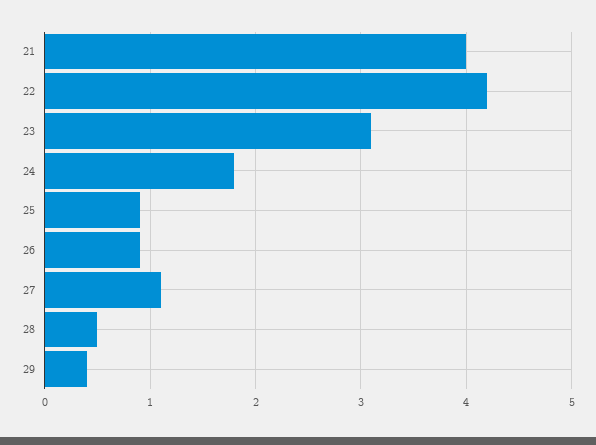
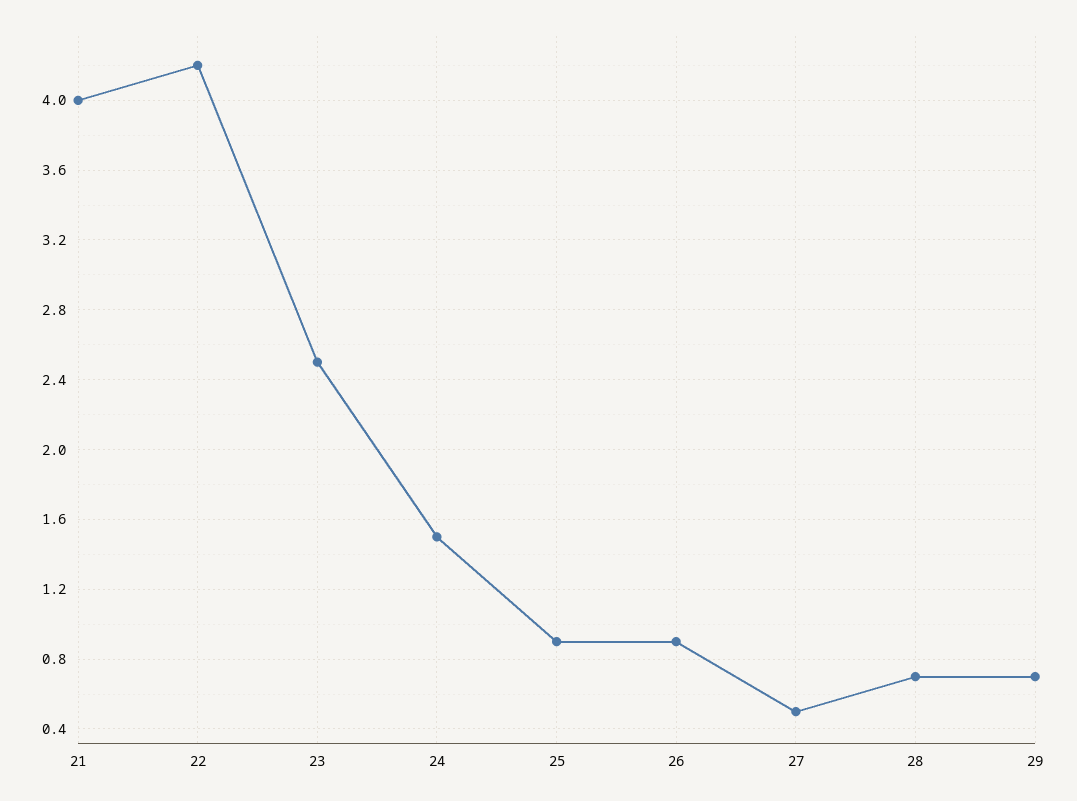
23: 3.1 -> 2.5
24: 1.8 -> 1.5
27: 1.1 -> 0.5
28: 0.5 -> 0.7
29: 0.4 -> 0.7

